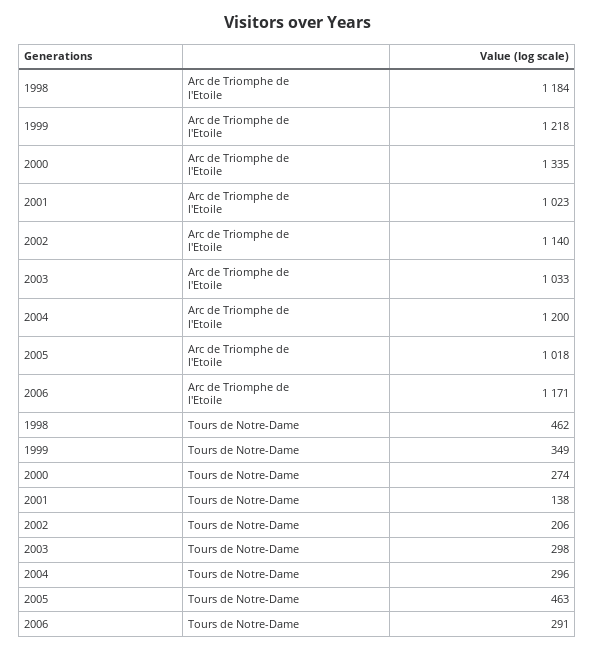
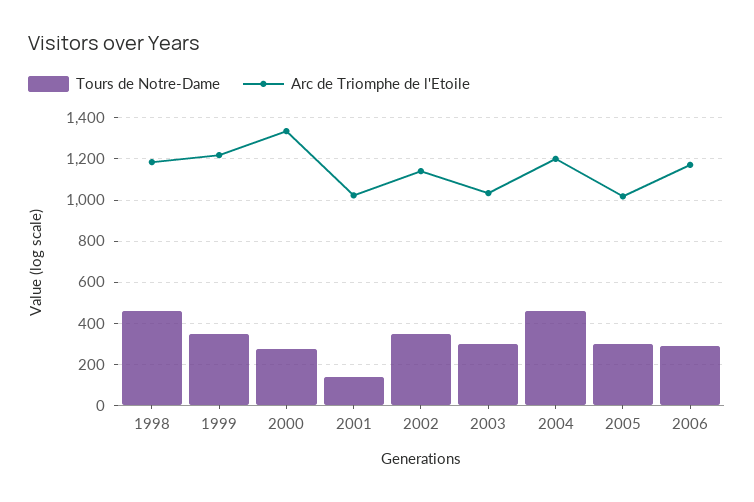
Tours de Notre-Dame, 2002: 206 -> 350
Tours de Notre-Dame, 2004: 296 -> 450
Tours de Notre-Dame, 2005: 463 -> 300

